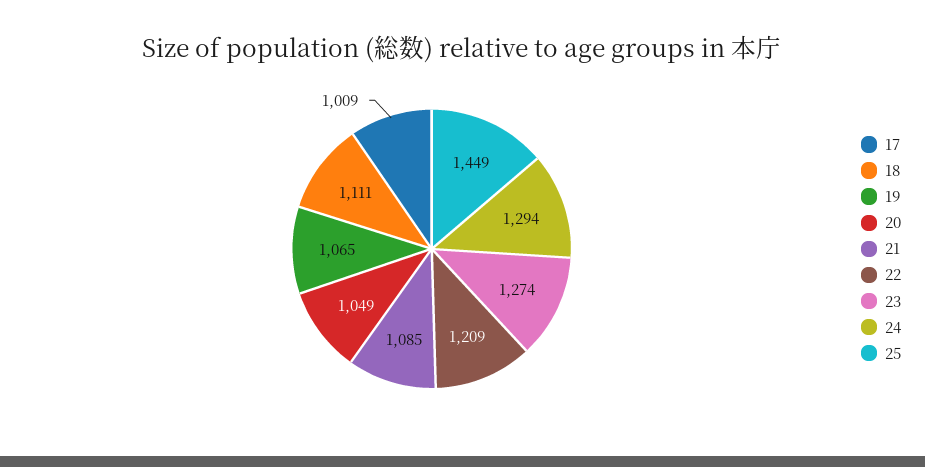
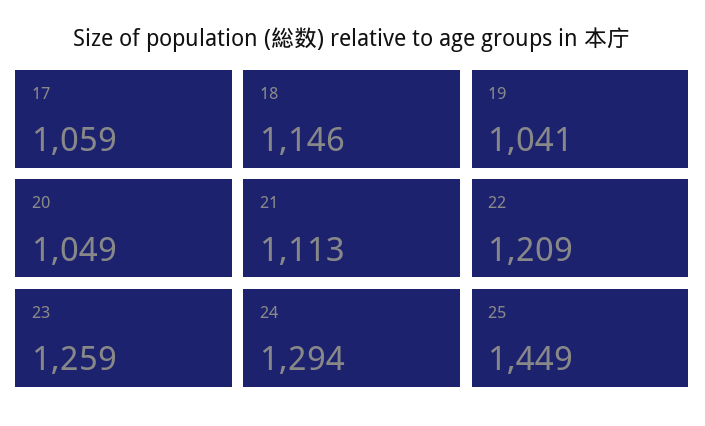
17: 1009 -> 1059
18: 1111 -> 1146
19: 1065 -> 1041
21: 1085 -> 1113
23: 1274 -> 1259

